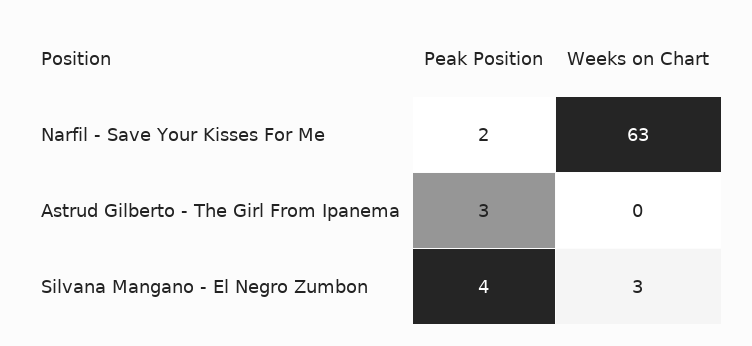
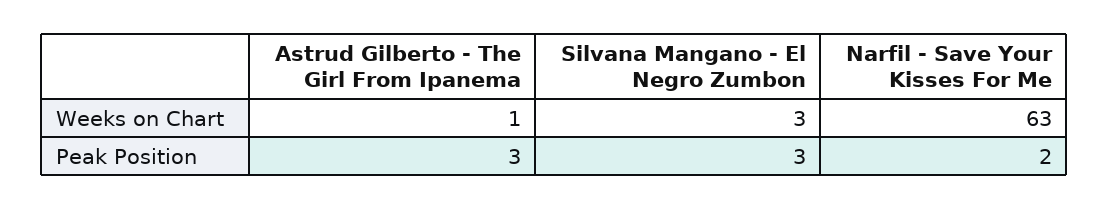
Weeks on Chart, Astrud Gilberto - The Girl From Ipanema: 0 -> 1
Peak Position, Silvana Mangano - El Negro Zumbon: 4 -> 3

